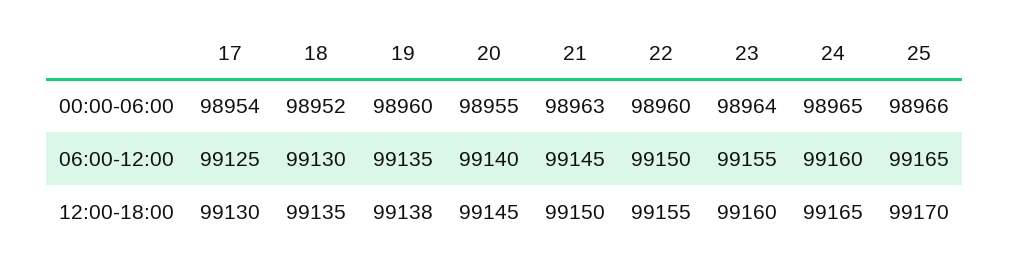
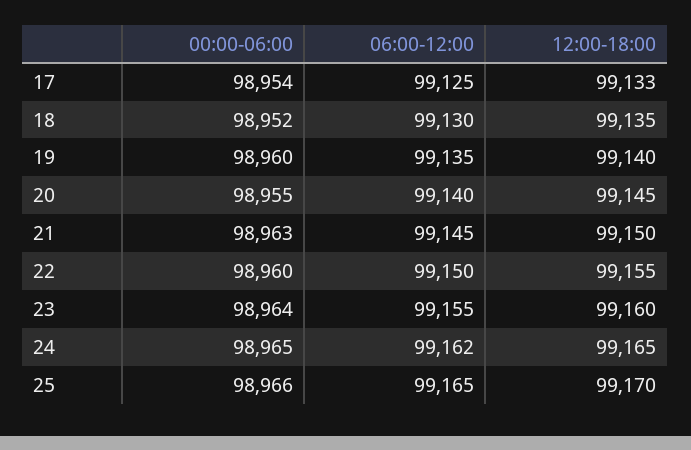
24, 06:00-12:00: 99160 -> 99162
17, 12:00-18:00: 99130 -> 99133
19, 12:00-18:00: 99138 -> 99140

